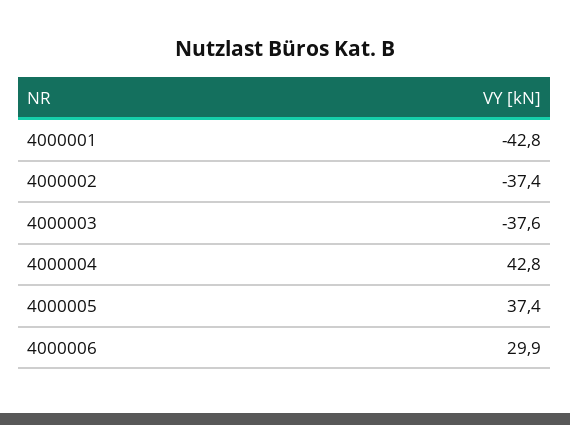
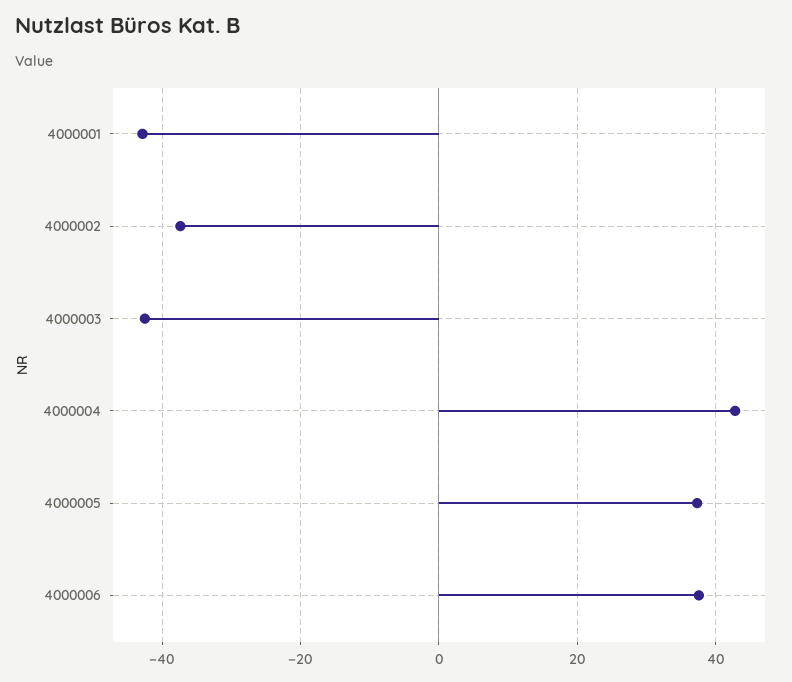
4000003: -37.6 -> -42
4000006: 29.9 -> 38

